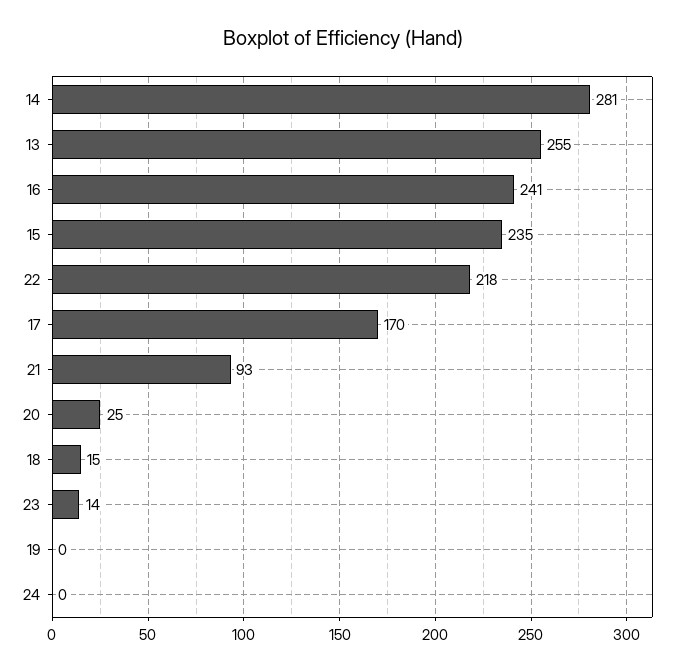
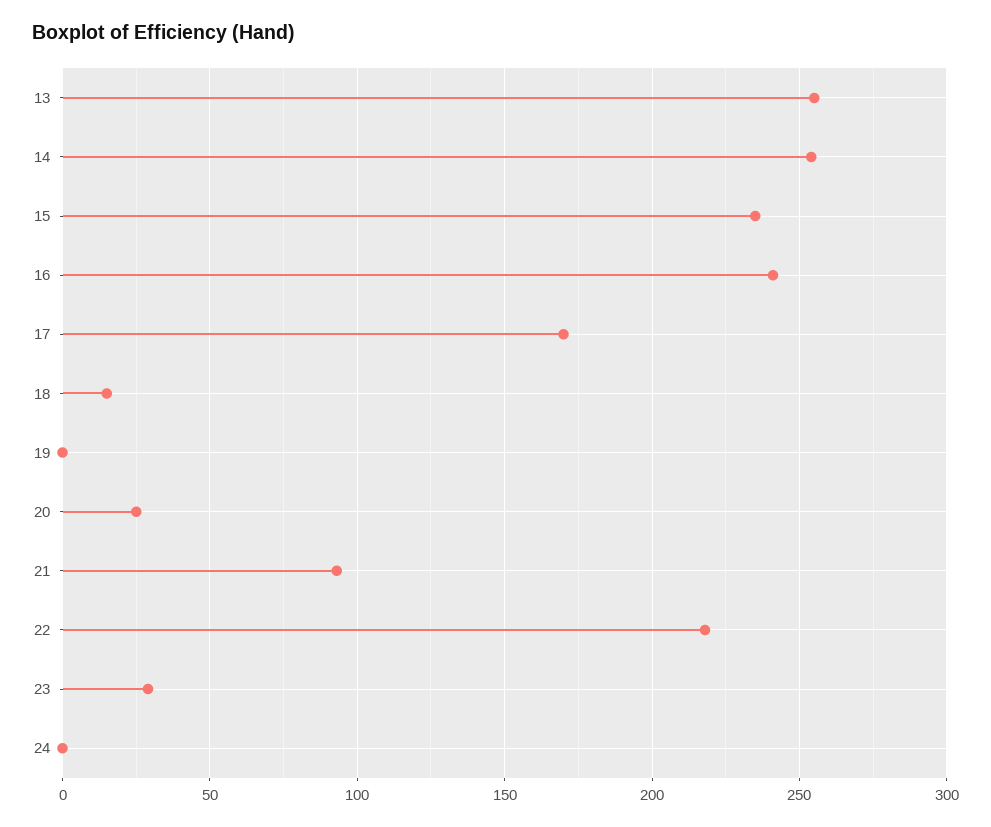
14: 281 -> 255
23: 14 -> 30

